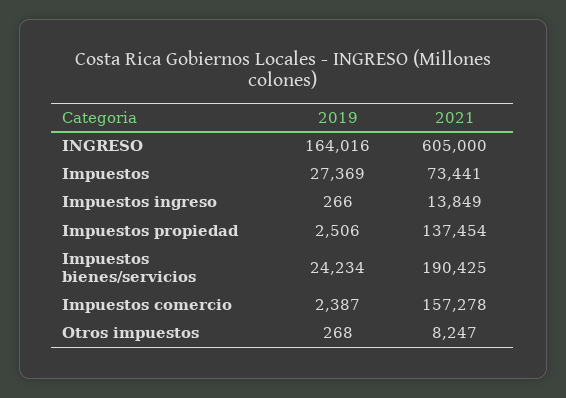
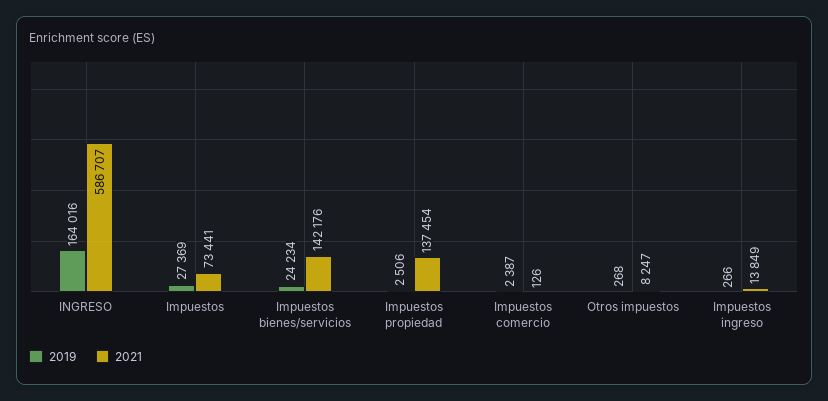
2021, INGRESO: 605000 -> 586707
2021, Impuestos bienes/servicios: 190425 -> 142176
2021, Impuestos comercio: 157278 -> 126

